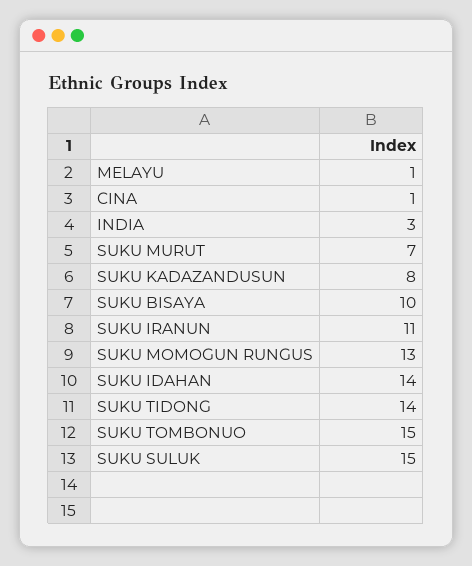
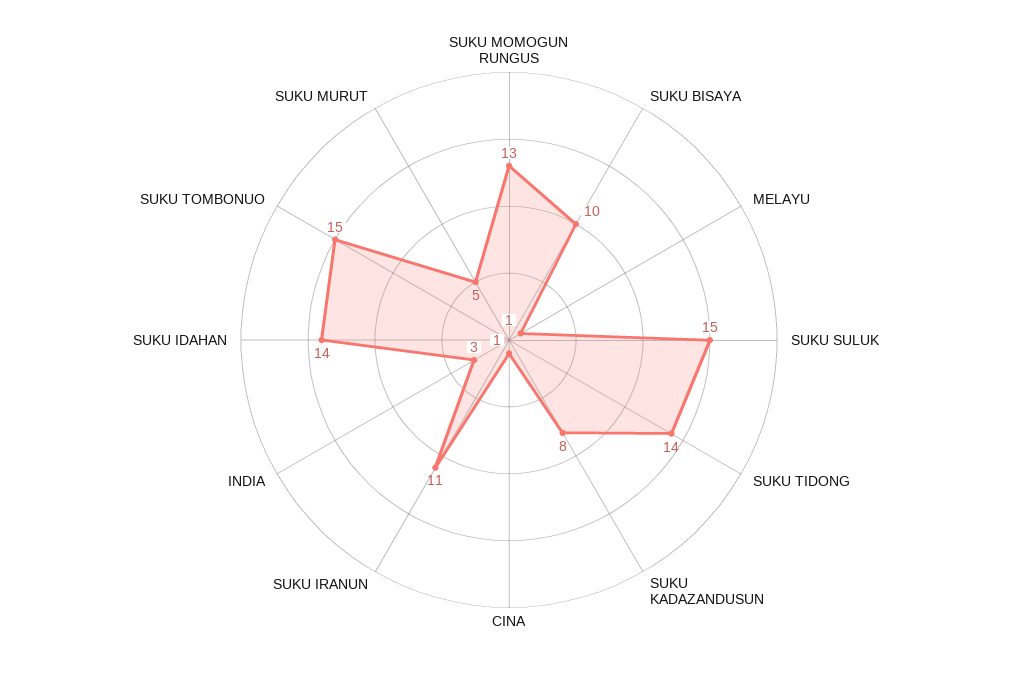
SUKU MURUT: 7 -> 5

